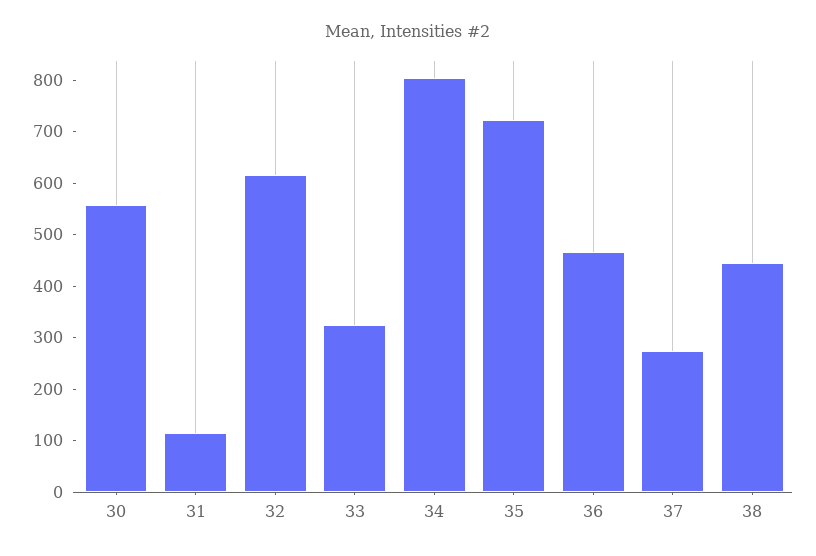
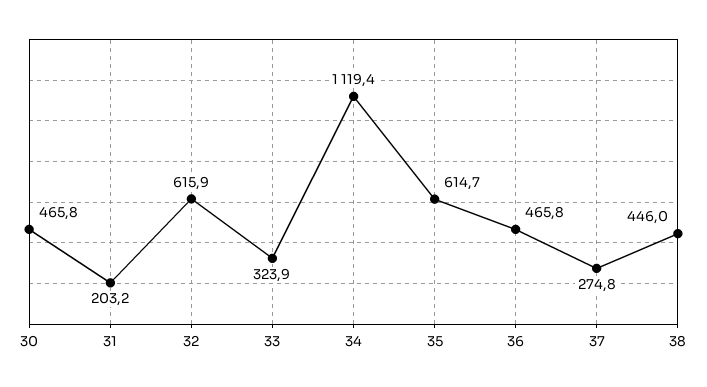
30: 560 -> 465.8
31: 120 -> 203.2
34: 800 -> 1119.4
35: 720 -> 614.7

